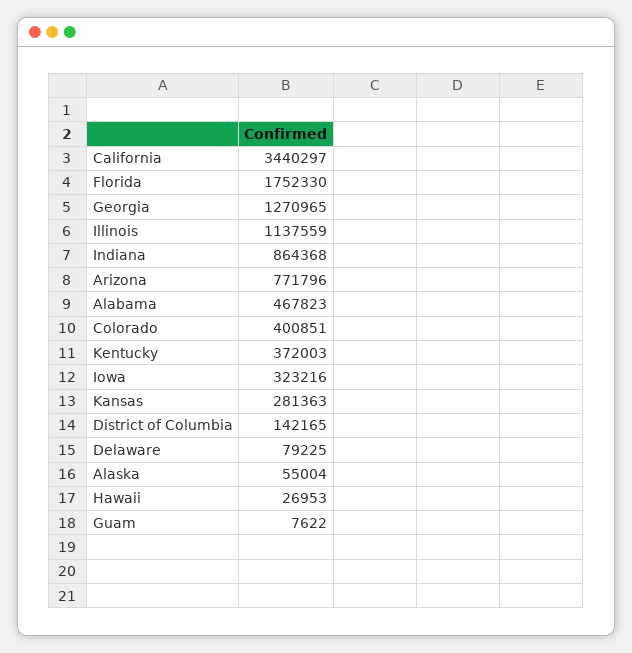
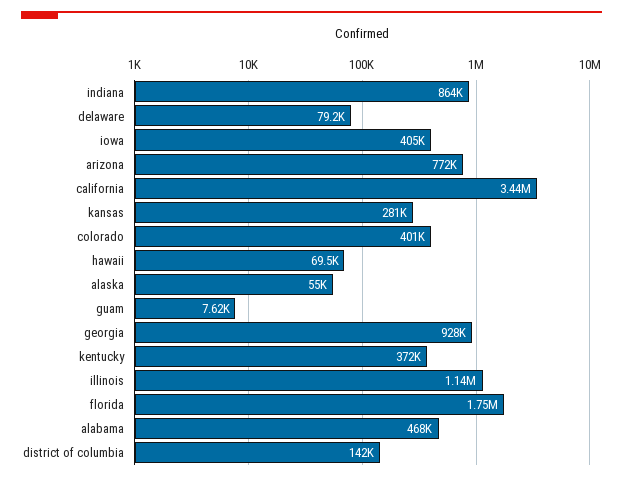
Georgia: 1270965 -> 928000
Iowa: 323216 -> 405000
Hawaii: 26953 -> 69500

